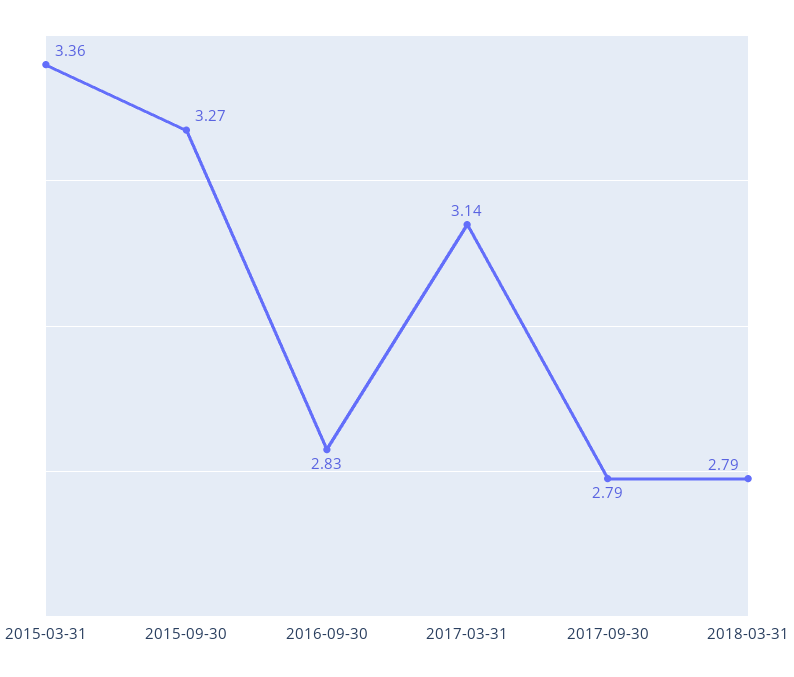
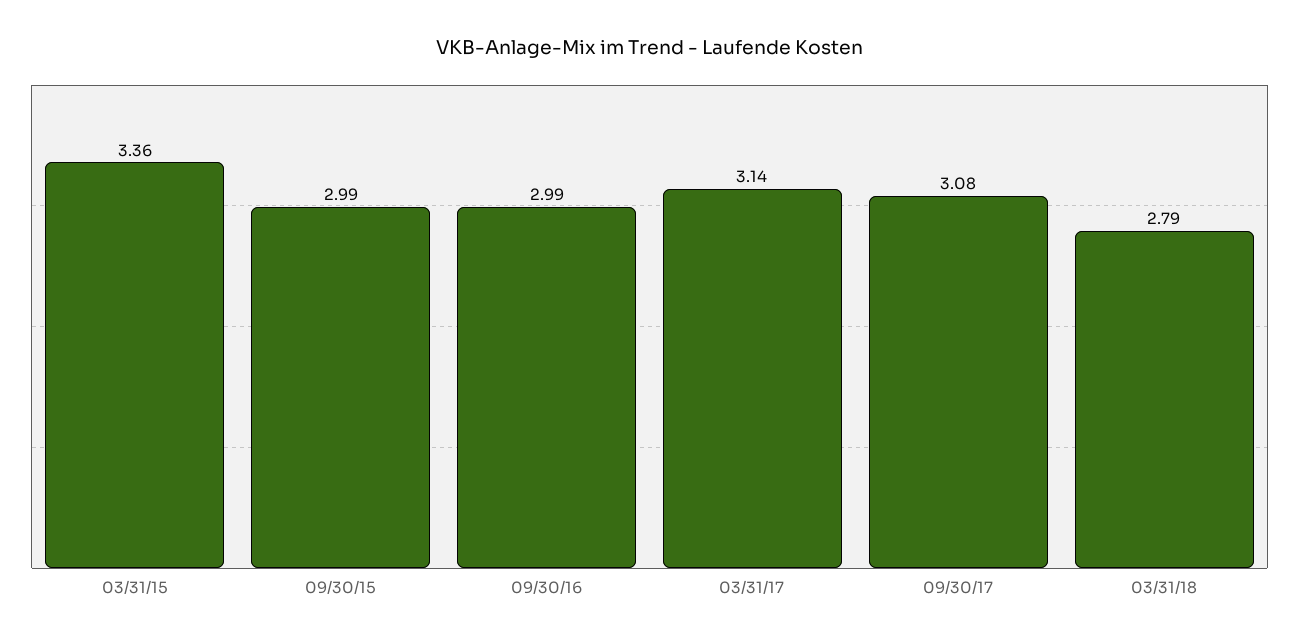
2015-09-30: 3.27 -> 2.99
2016-09-30: 2.83 -> 2.99
2017-09-30: 2.79 -> 3.08

